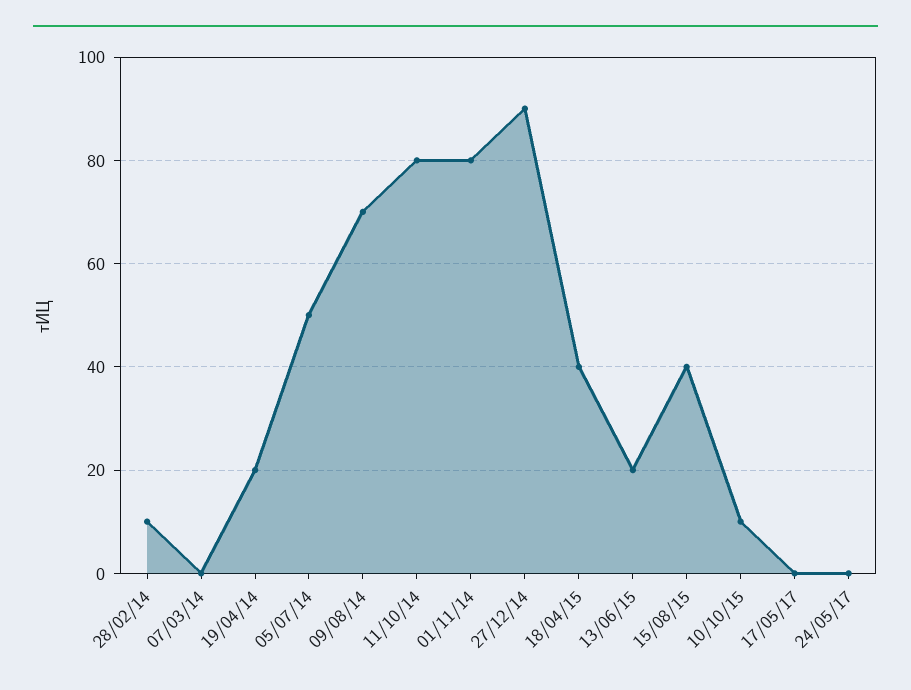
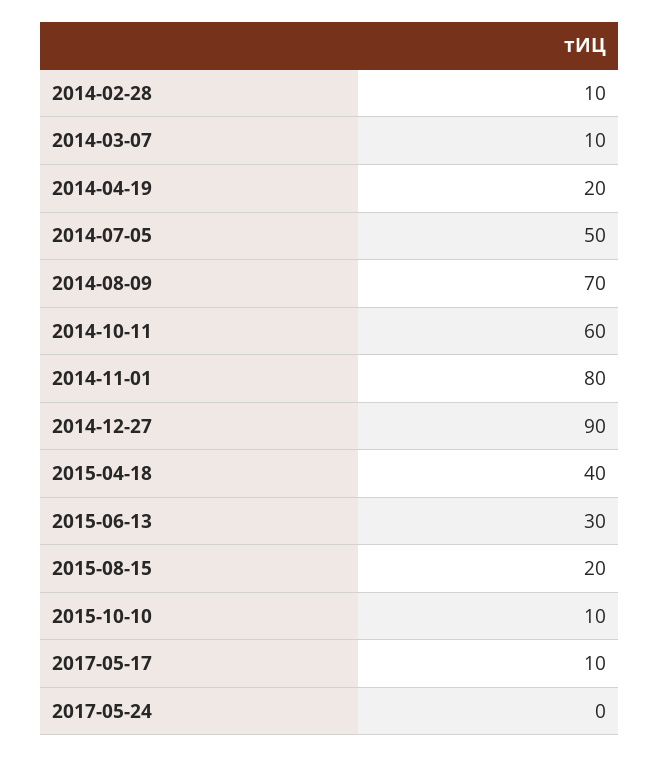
07/03/14: 0 -> 10
11/10/14: 80 -> 60
13/06/15: 20 -> 30
15/08/15: 40 -> 20
17/05/17: 0 -> 10

